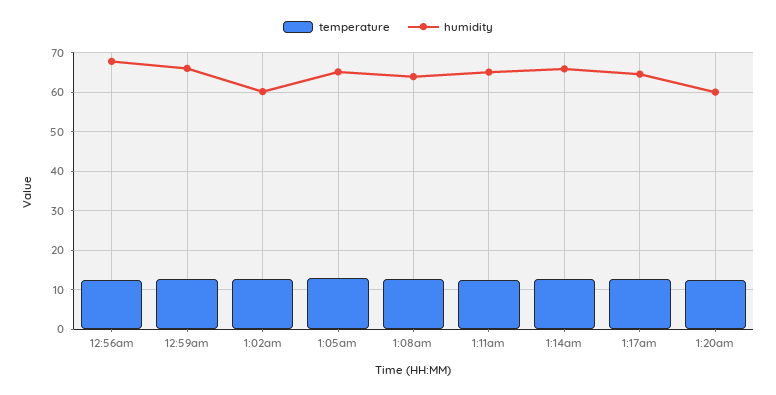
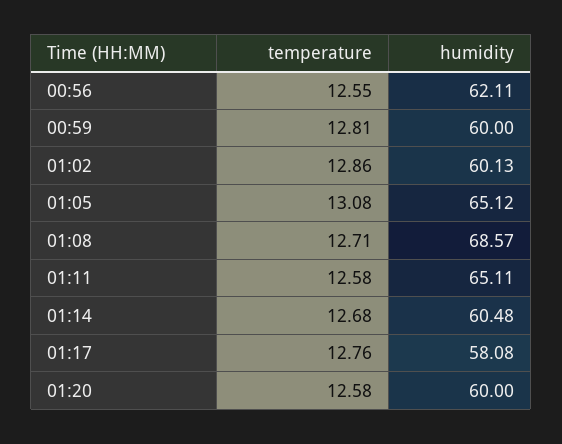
humidity, 12:56am: 68 -> 62.11
humidity, 12:59am: 66 -> 60
humidity, 1:08am: 64 -> 68.57
humidity, 1:14am: 66 -> 60.48
humidity, 1:17am: 64 -> 58.08

